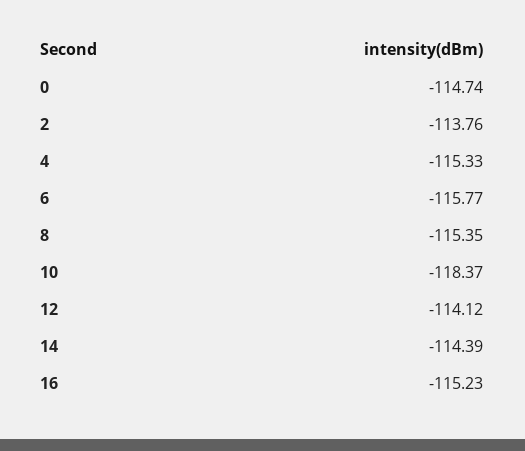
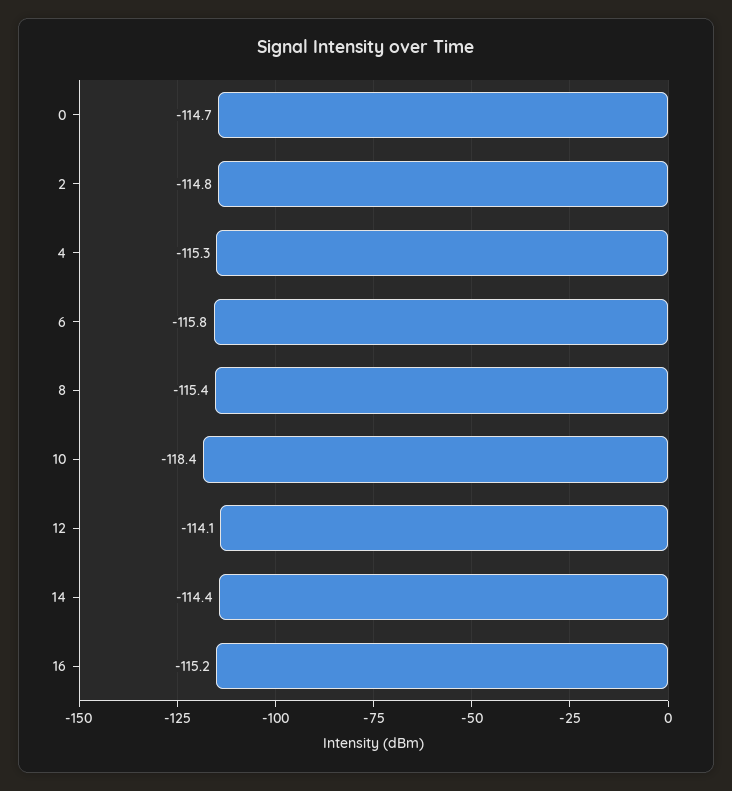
2: -113.76 -> -114.8

